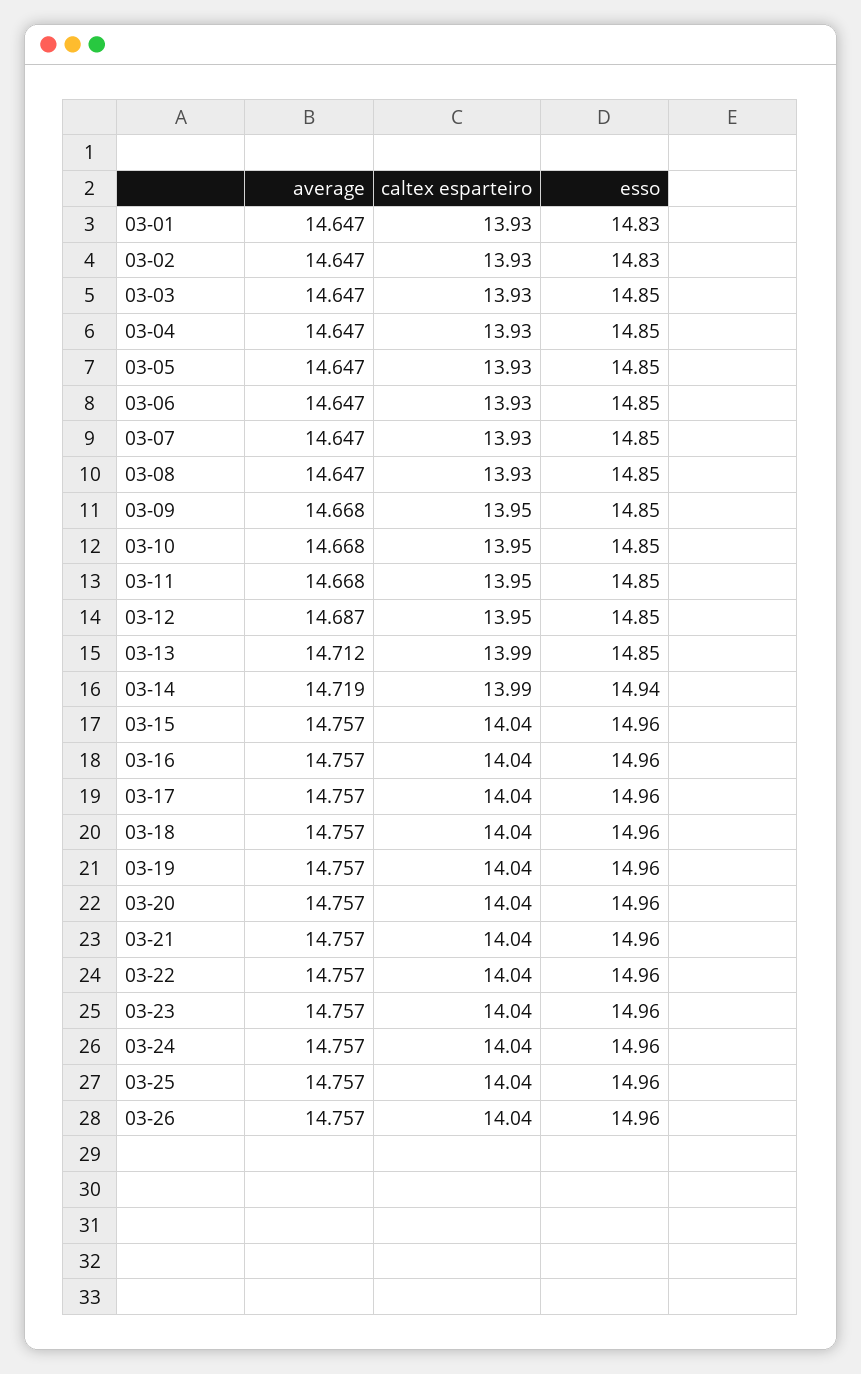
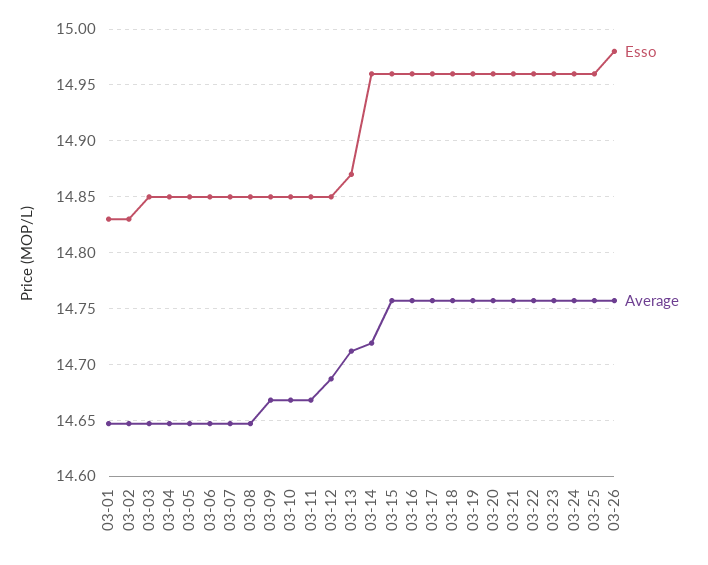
caltex esparteiro, 03-01: 13.93 -> none
caltex esparteiro, 03-02: 13.93 -> none
caltex esparteiro, 03-03: 13.93 -> none
caltex esparteiro, 03-04: 13.93 -> none
caltex esparteiro, 03-05: 13.93 -> none
caltex esparteiro, 03-06: 13.93 -> none
caltex esparteiro, 03-07: 13.93 -> none
caltex esparteiro, 03-08: 13.93 -> none
caltex esparteiro, 03-09: 13.95 -> none
caltex esparteiro, 03-10: 13.95 -> none
caltex esparteiro, 03-11: 13.95 -> none
caltex esparteiro, 03-12: 13.95 -> none
caltex esparteiro, 03-13: 13.99 -> none
esso, 03-13: 14.85 -> 14.87
caltex esparteiro, 03-14: 13.99 -> none
esso, 03-14: 14.94 -> 14.96
caltex esparteiro, 03-15: 14.04 -> none
caltex esparteiro, 03-16: 14.04 -> none
caltex esparteiro, 03-17: 14.04 -> none
caltex esparteiro, 03-18: 14.04 -> none
caltex esparteiro, 03-19: 14.04 -> none
caltex esparteiro, 03-20: 14.04 -> none
caltex esparteiro, 03-21: 14.04 -> none
caltex esparteiro, 03-22: 14.04 -> none
caltex esparteiro, 03-23: 14.04 -> none
caltex esparteiro, 03-24: 14.04 -> none
caltex esparteiro, 03-25: 14.04 -> none
caltex esparteiro, 03-26: 14.04 -> none
esso, 03-26: 14.96 -> 14.98

